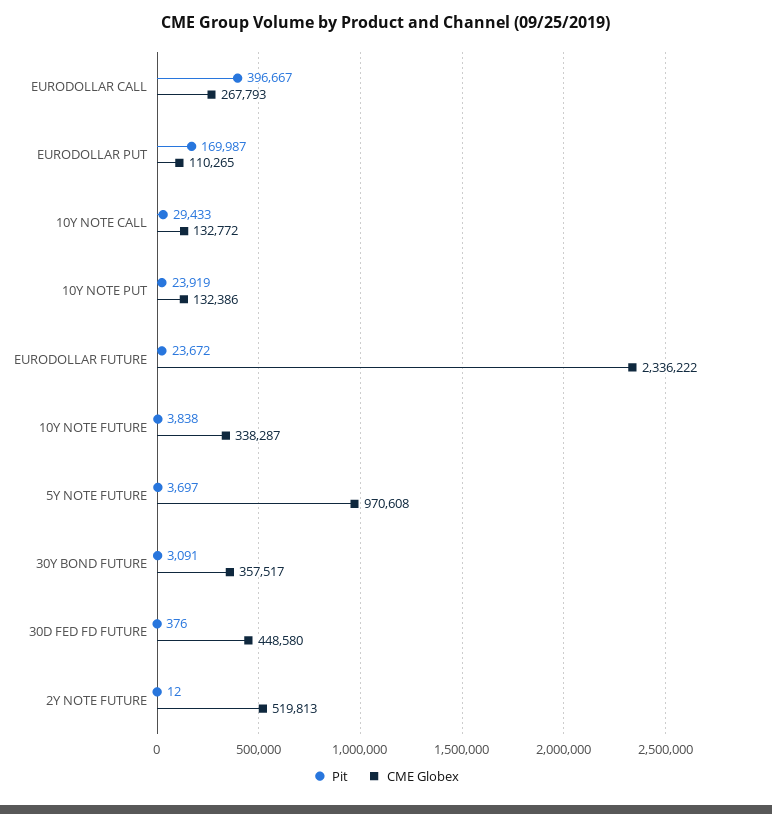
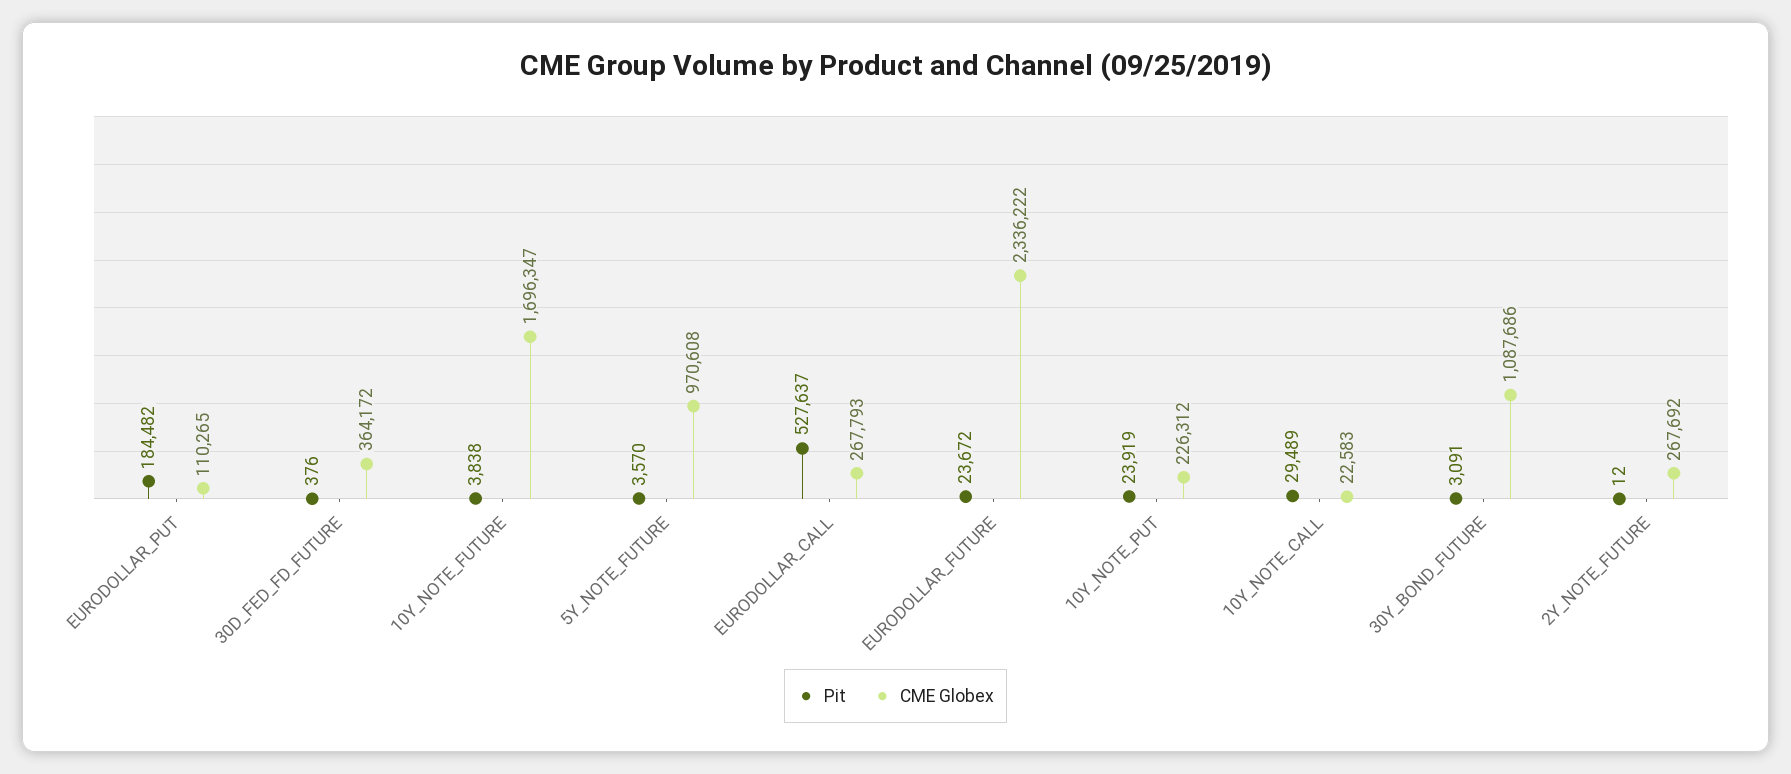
Pit, EURODOLLAR CALL: 396667 -> 527637
Pit, EURODOLLAR PUT: 169987 -> 184482
Pit, 10Y NOTE CALL: 29433 -> 29489
CME Globex, 10Y NOTE CALL: 132772 -> 22583
CME Globex, 10Y NOTE PUT: 132386 -> 226312
CME Globex, 10Y NOTE FUTURE: 338287 -> 1696347
Pit, 5Y NOTE FUTURE: 3697 -> 3570
CME Globex, 30Y BOND FUTURE: 357517 -> 1087686
CME Globex, 30D FED FD FUTURE: 448580 -> 364172
CME Globex, 2Y NOTE FUTURE: 519813 -> 267692

